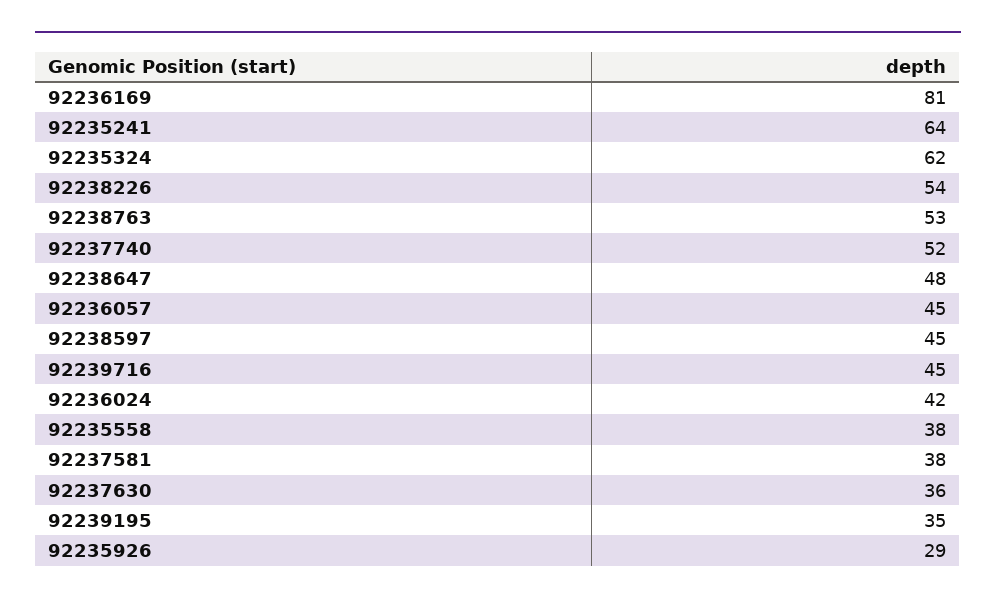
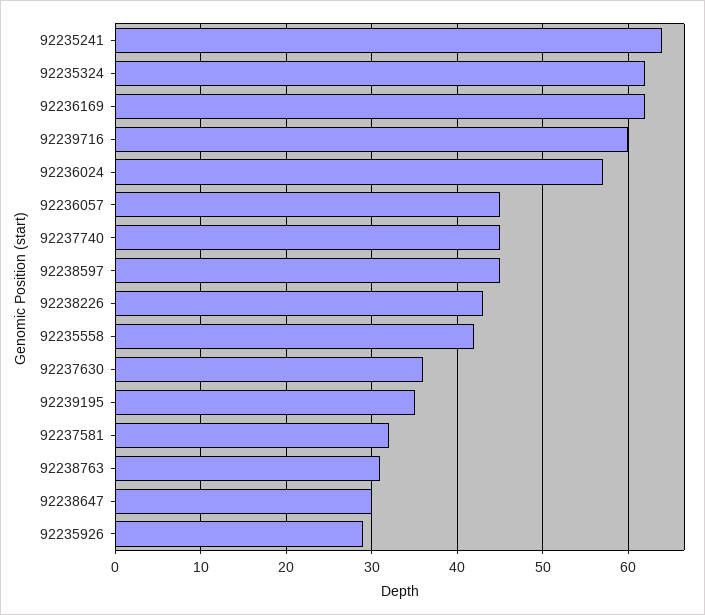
92236169: 81 -> 62
92238226: 54 -> 43
92238763: 53 -> 31
92237740: 52 -> 45
92238647: 48 -> 30
92239716: 45 -> 60
92236024: 42 -> 57
92235558: 38 -> 42
92237581: 38 -> 32

